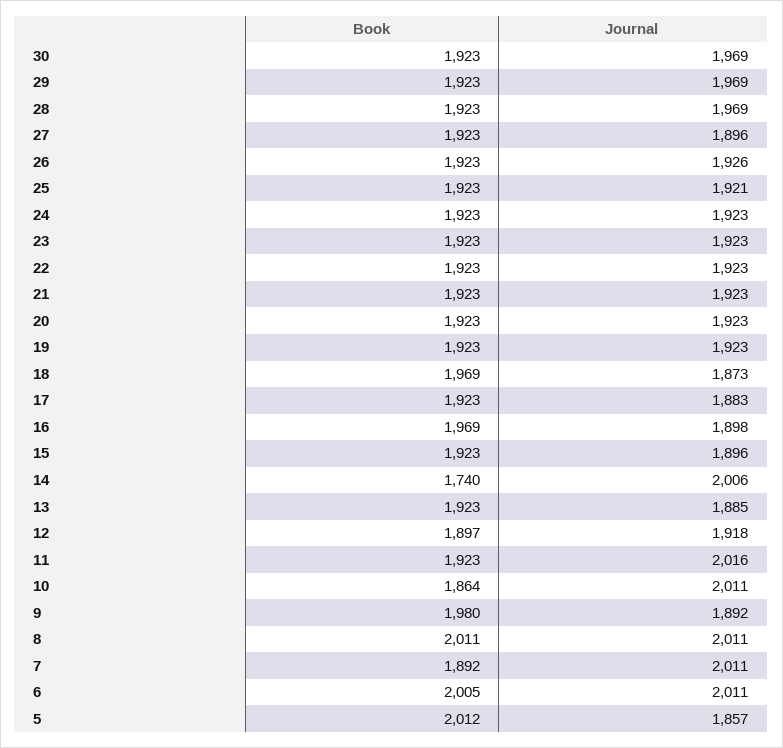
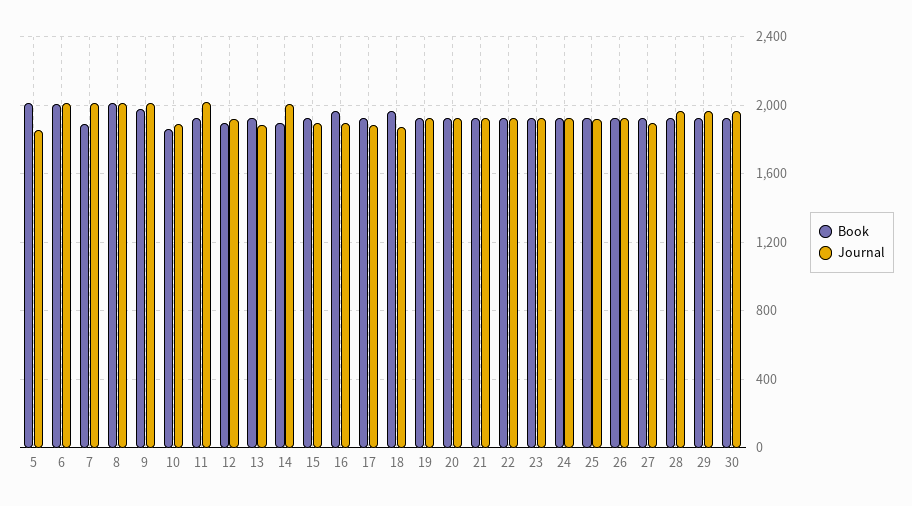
Book, 14: 1740 -> 1900
Journal, 10: 2011 -> 1900
Journal, 9: 1892 -> 2000

